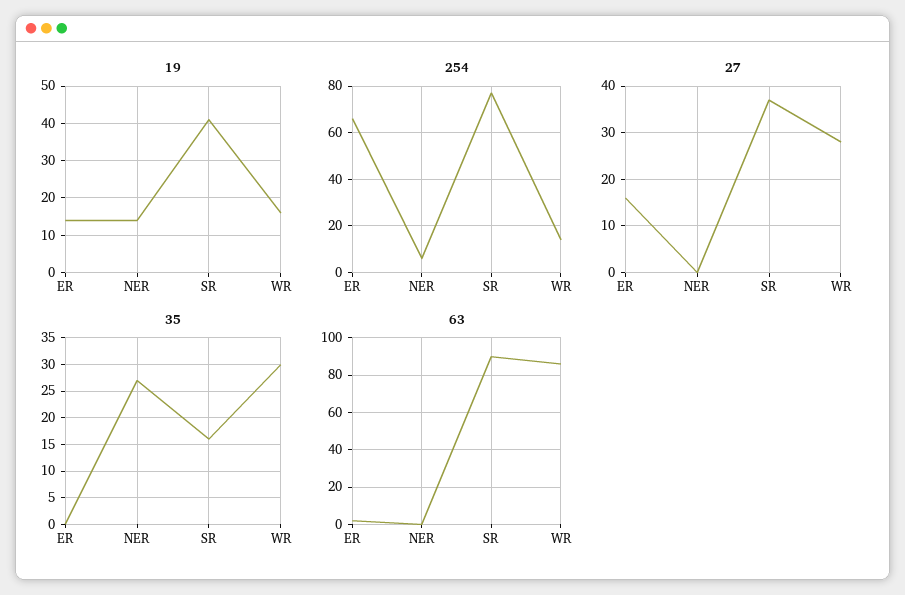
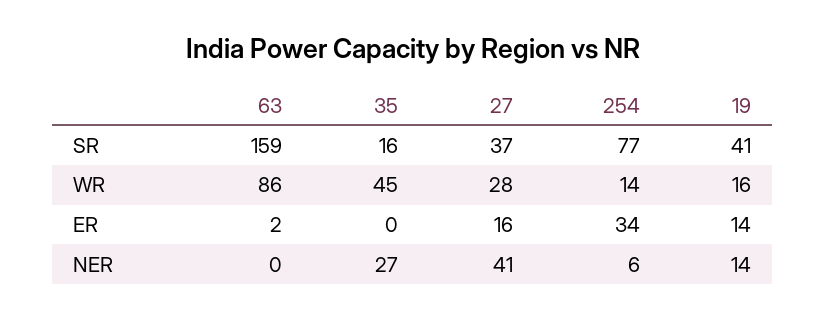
254, ER: 65 -> 34
27, NER: 0 -> 41
35, WR: 30 -> 45
63, SR: 90 -> 159

